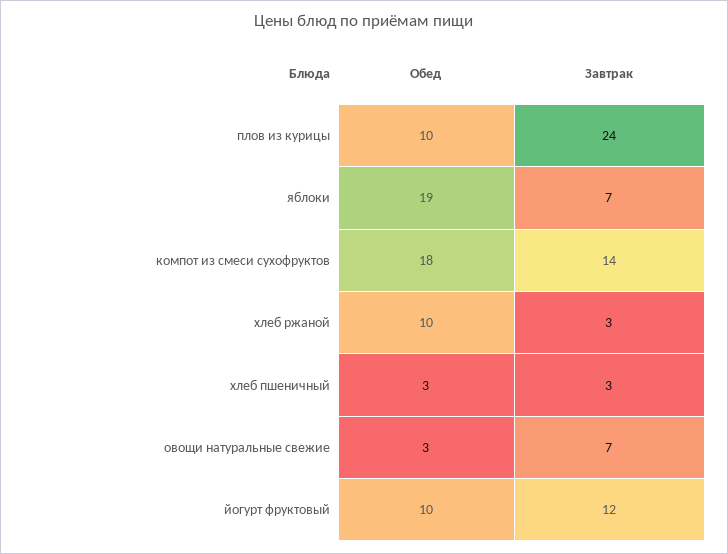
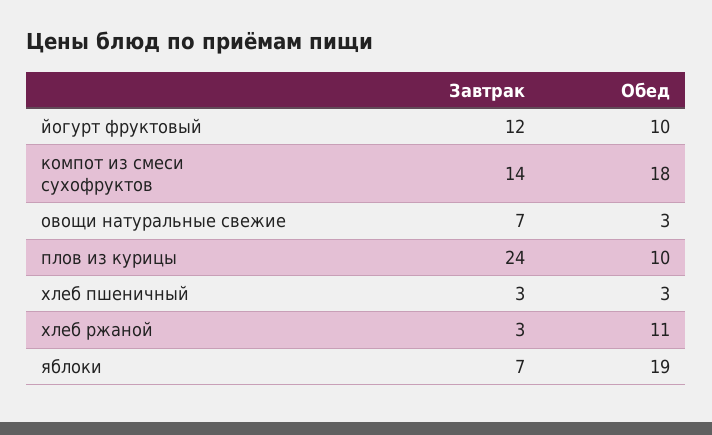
Обед, хлеб ржаной: 10 -> 11

